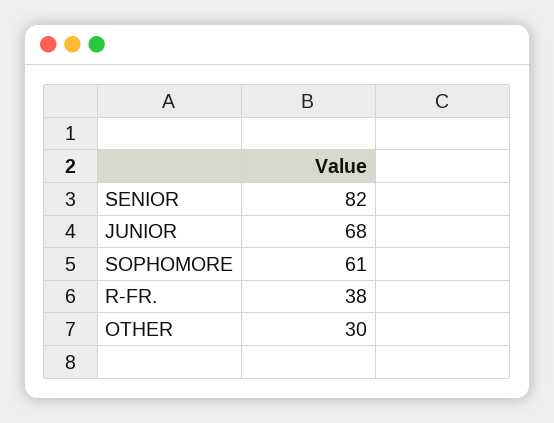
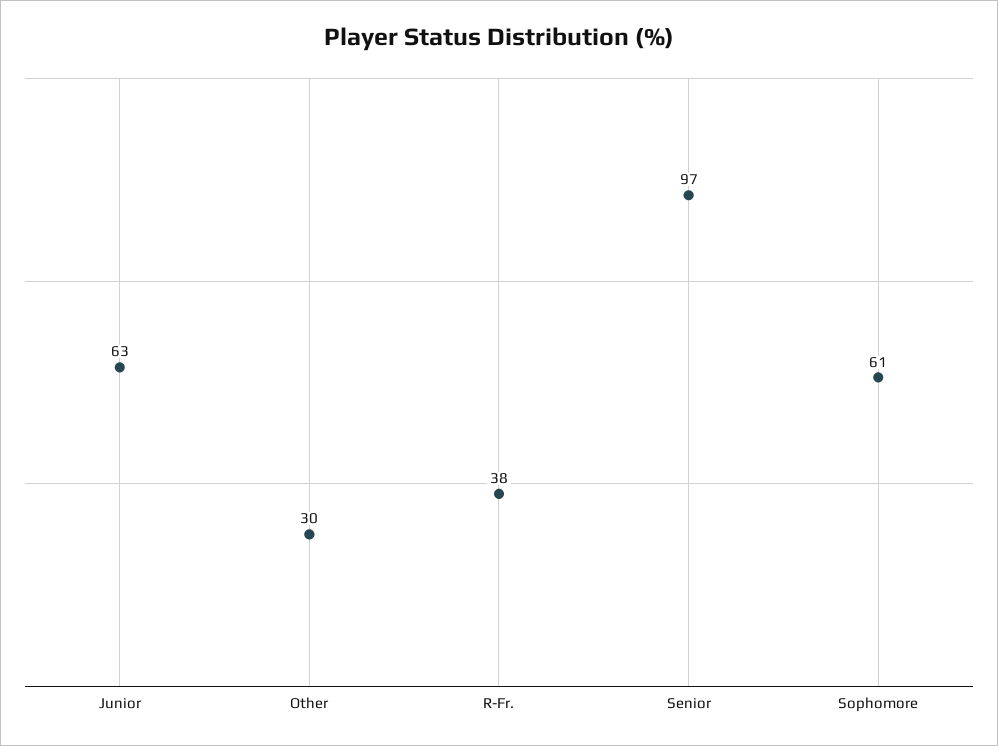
SENIOR: 82 -> 97
JUNIOR: 68 -> 63

